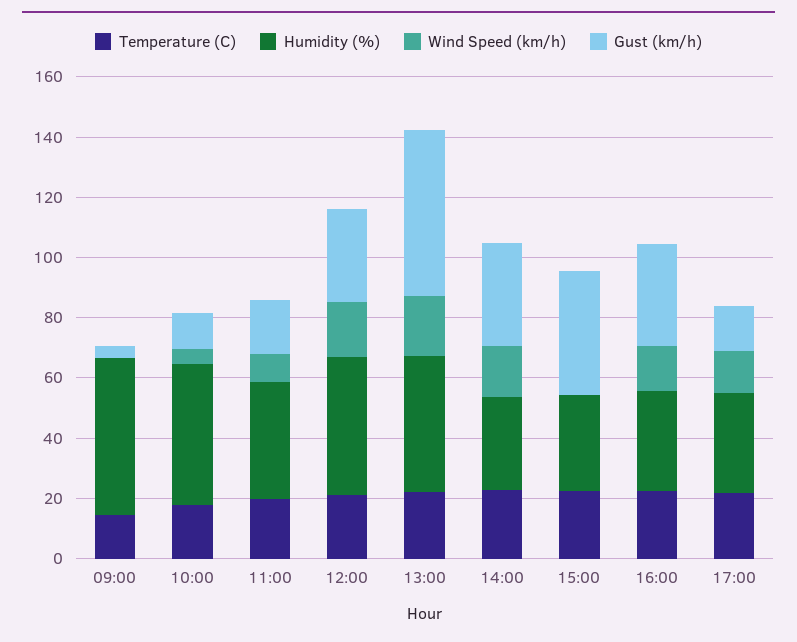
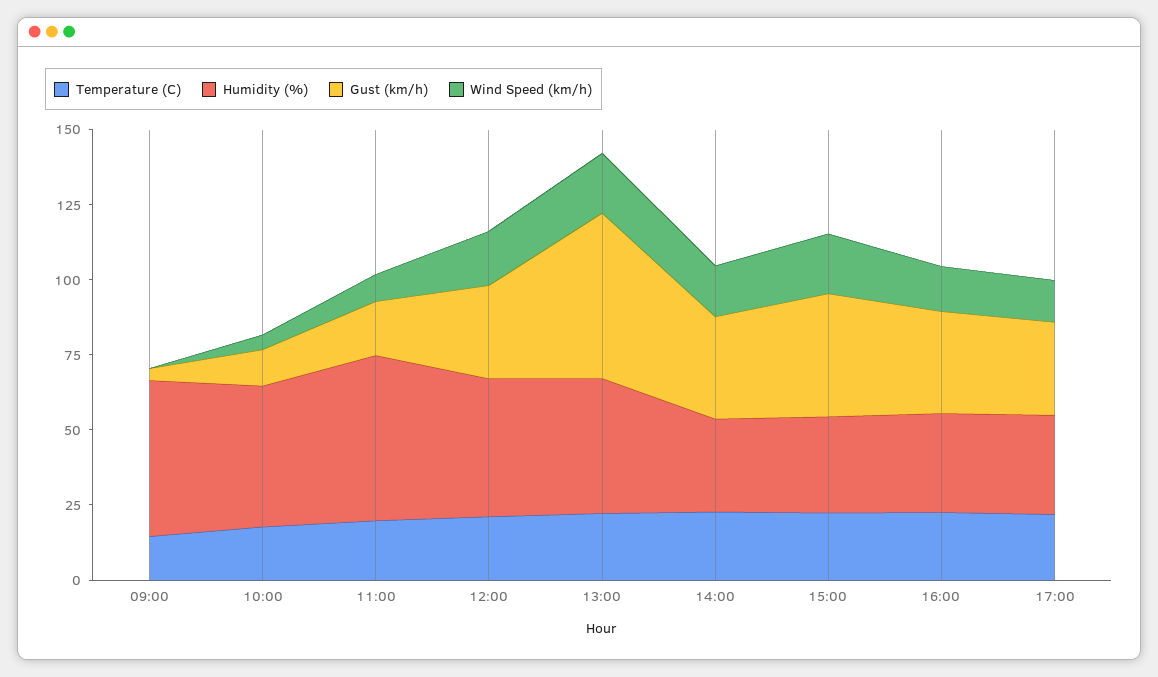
Humidity (%), 11:00: 40 -> 55
Wind Speed (km/h), 15:00: 0 -> 20
Gust (km/h), 17:00: 15 -> 30

